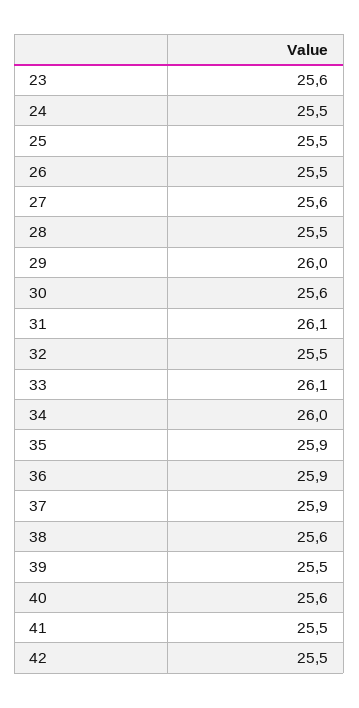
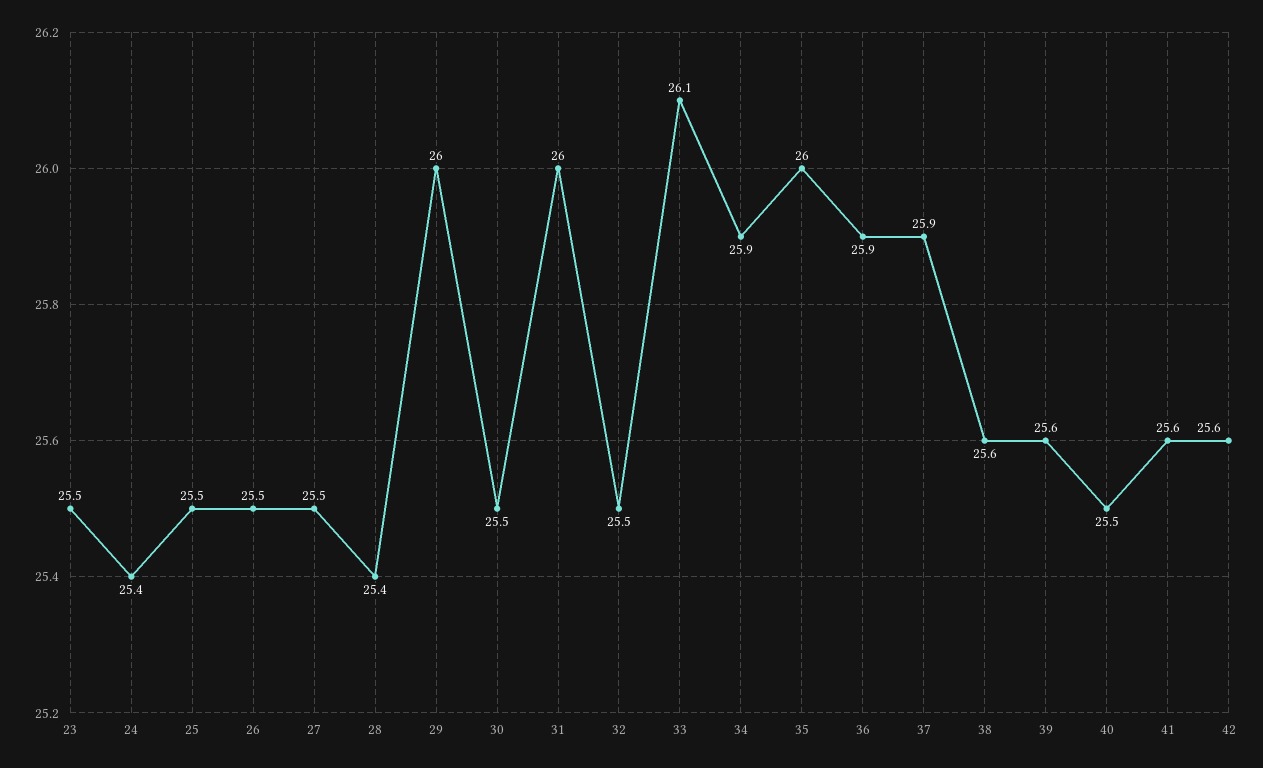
23: 25.6 -> 25.5
24: 25.5 -> 25.4
27: 25.6 -> 25.5
28: 25.5 -> 25.4
30: 25.6 -> 25.5
31: 26.1 -> 26
34: 26 -> 25.9
35: 25.9 -> 26
39: 25.5 -> 25.6
40: 25.6 -> 25.5
41: 25.5 -> 25.6
42: 25.5 -> 25.6

